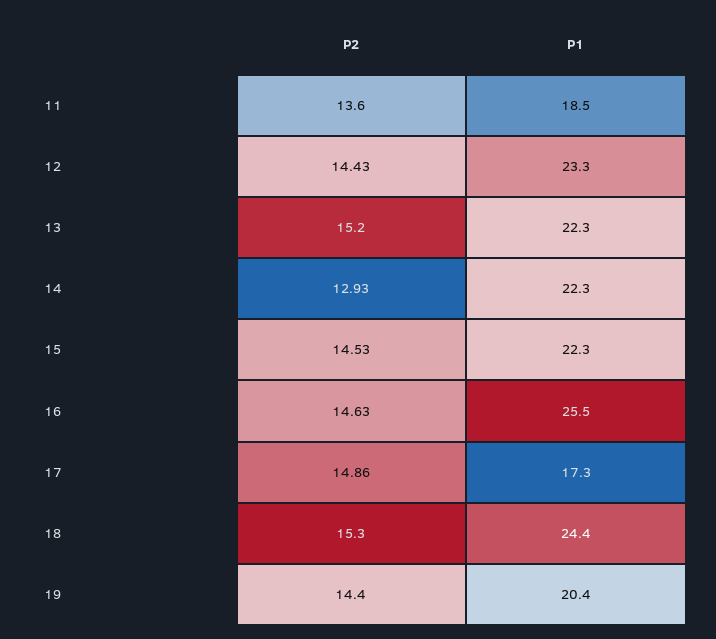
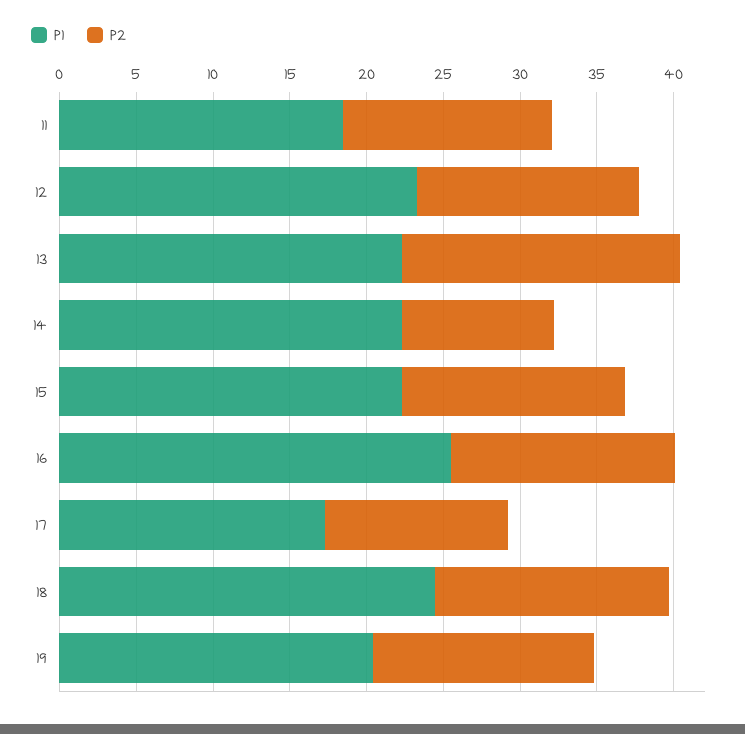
P2, 13: 15.2 -> 18
P2, 14: 12.93 -> 10
P2, 17: 14.86 -> 12

